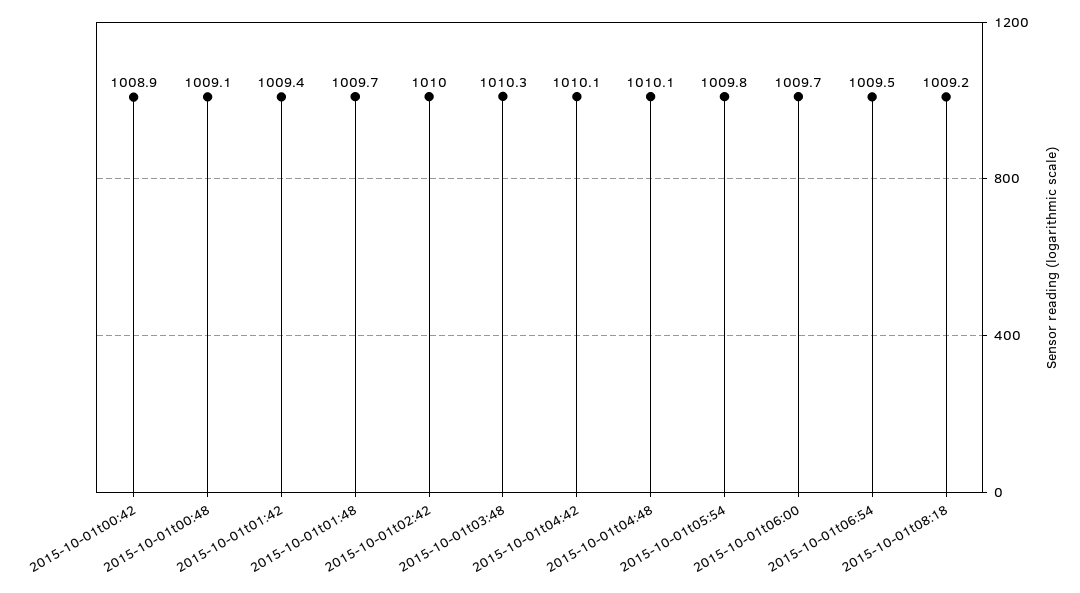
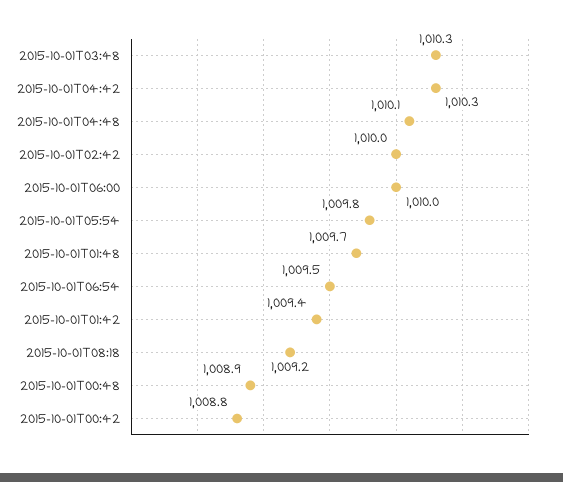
2015-10-01t00:42: 1008.9 -> 1008.8
2015-10-01t00:48: 1009.1 -> 1008.9
2015-10-01t04:42: 1010.1 -> 1010.3
2015-10-01t06:00: 1009.7 -> 1010

